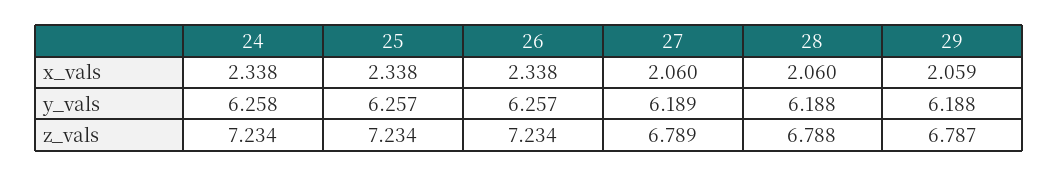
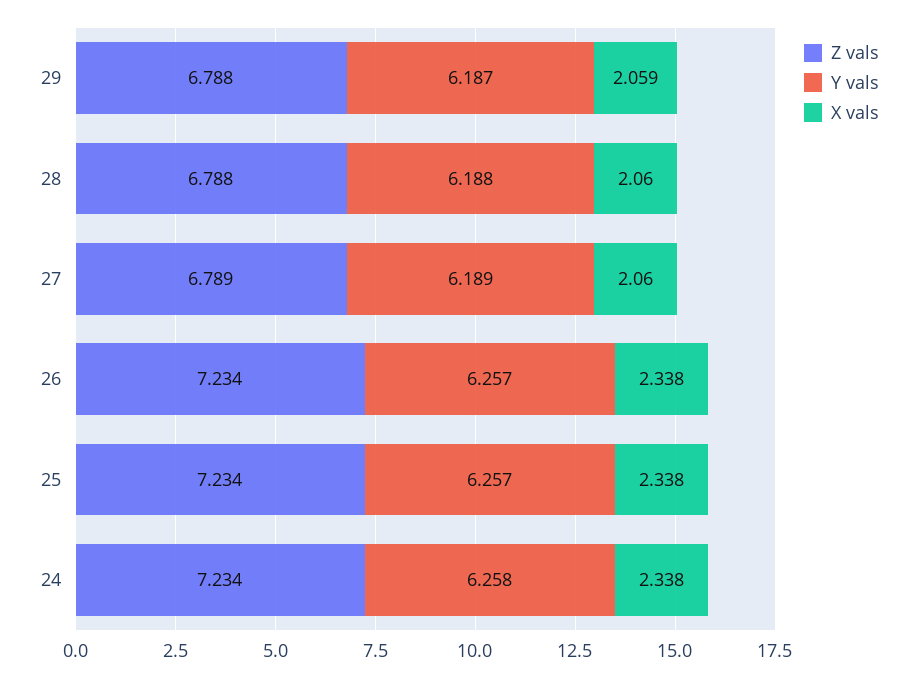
y_vals, 29: 6.188 -> 6.187
z_vals, 29: 6.787 -> 6.788

